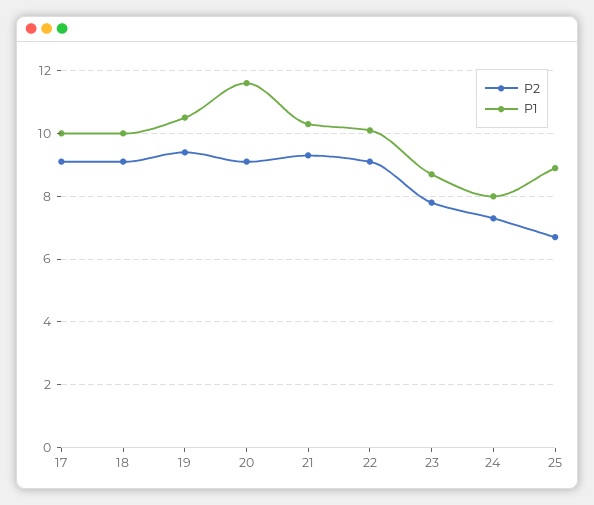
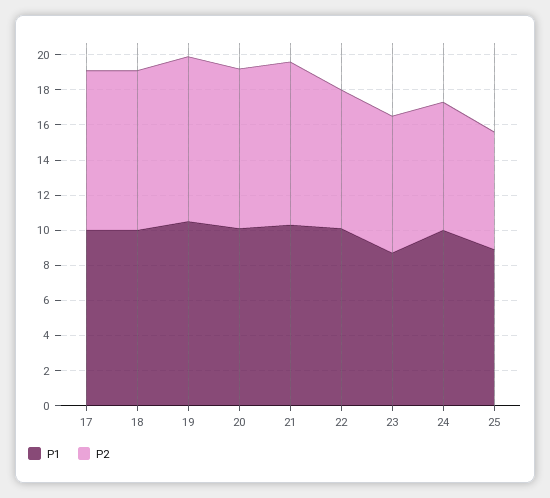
P1, 20: 11.5 -> 10
P2, 22: 9 -> 8
P1, 24: 8 -> 10

